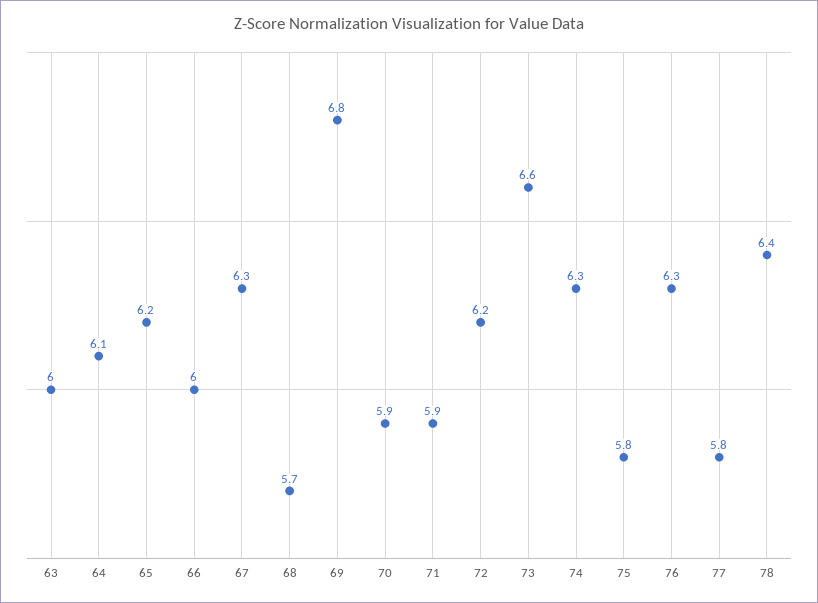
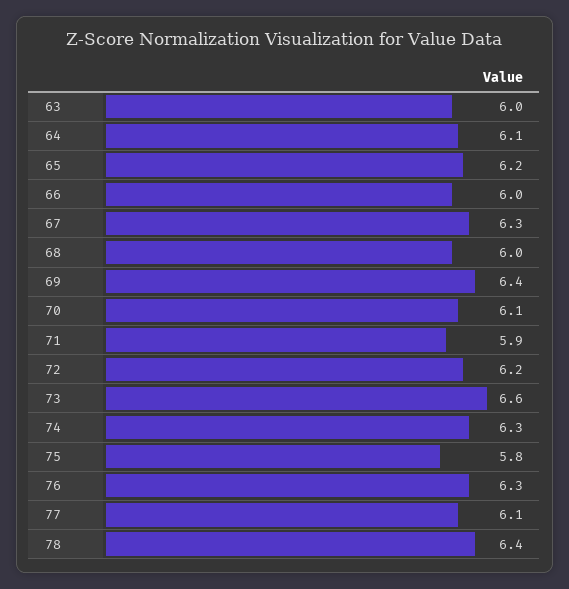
68: 5.7 -> 6
69: 6.8 -> 6.4
70: 5.9 -> 6.1
77: 5.8 -> 6.1

